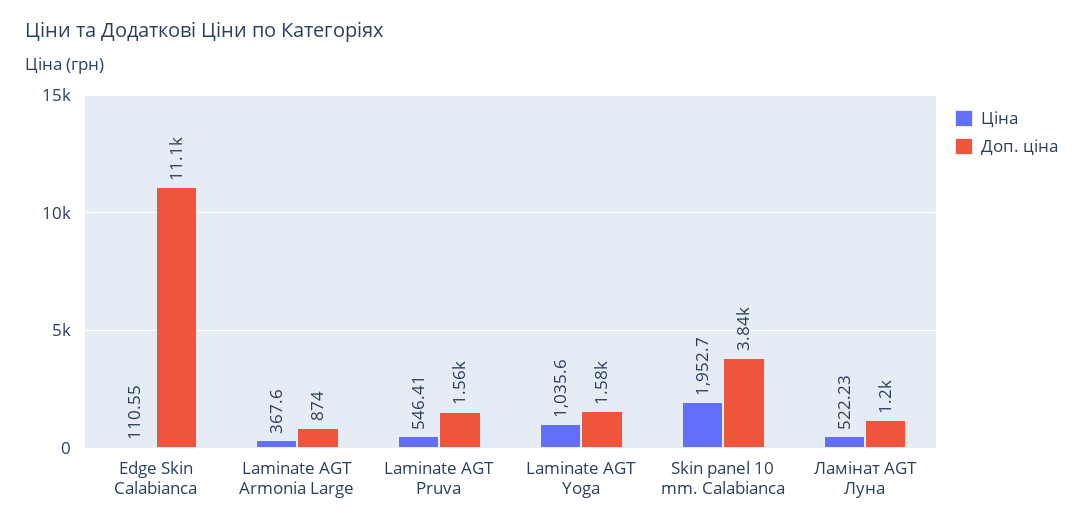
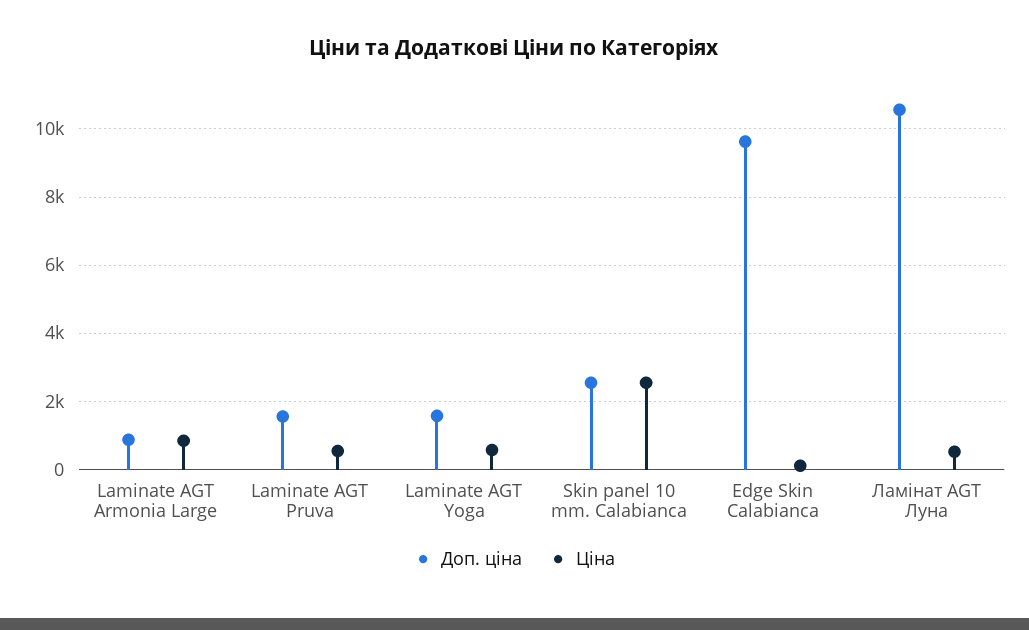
Доп. ціна, Edge Skin Calabianca: 11100 -> 9600
Ціна, Laminate AGT Armonia Large: 367.6 -> 800
Ціна, Laminate AGT Yoga: 1035.6 -> 600
Ціна, Skin panel 10 mm. Calabianca: 1952.7 -> 2600
Доп. ціна, Skin panel 10 mm. Calabianca: 3840 -> 2600
Доп. ціна, Ламінат AGT Луна: 1200 -> 10600

